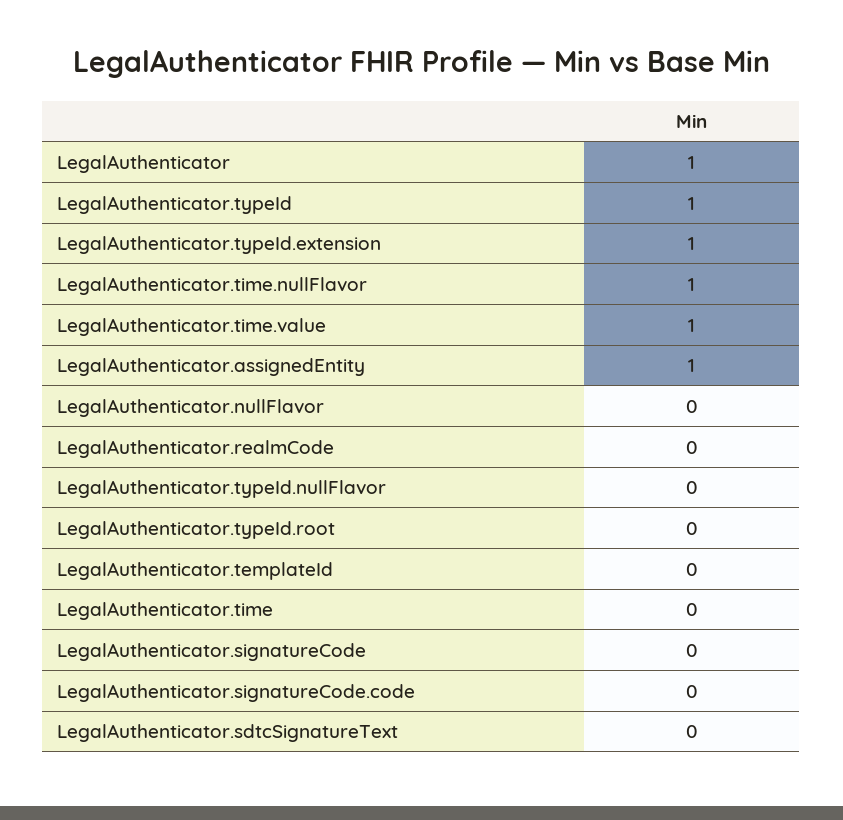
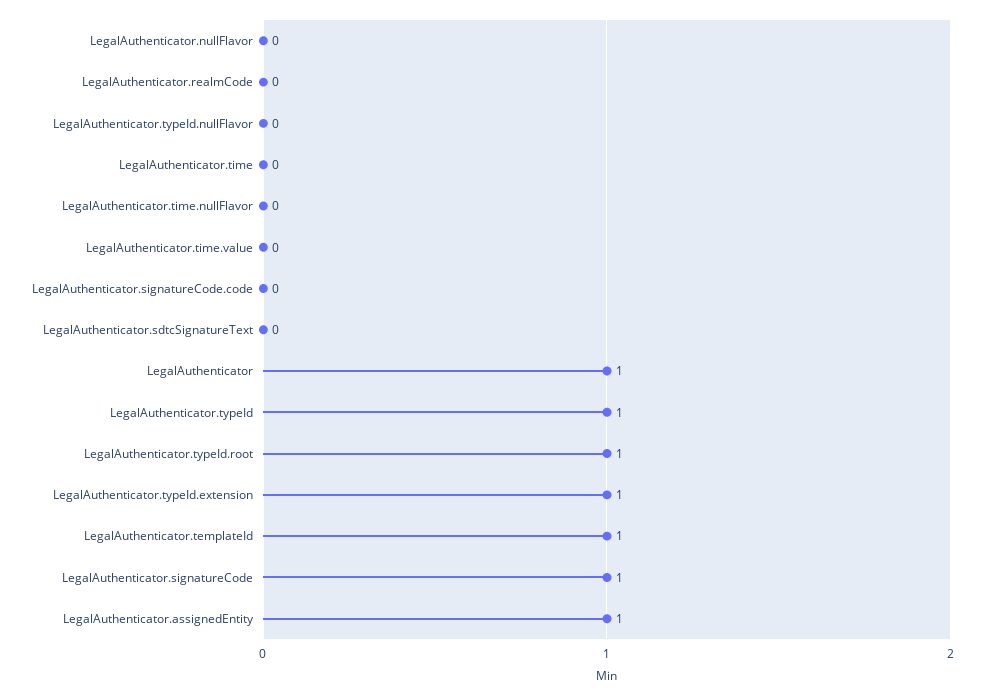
LegalAuthenticator.time.nullFlavor: 1 -> 0
LegalAuthenticator.time.value: 1 -> 0
LegalAuthenticator.typeId.root: 0 -> 1
LegalAuthenticator.templateId: 0 -> 1
LegalAuthenticator.signatureCode: 0 -> 1

